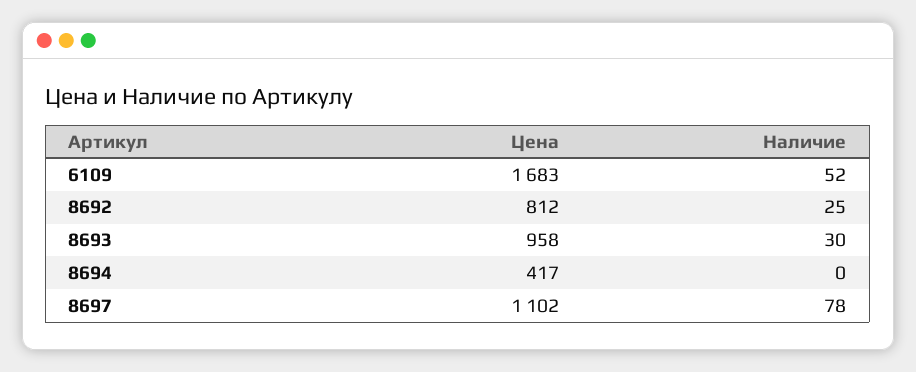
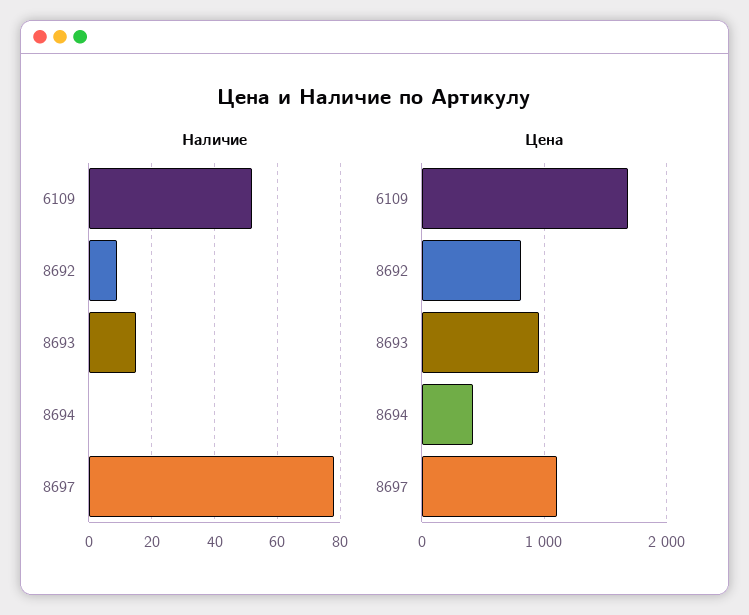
Наличие, 8692: 25 -> 10
Наличие, 8693: 30 -> 15

